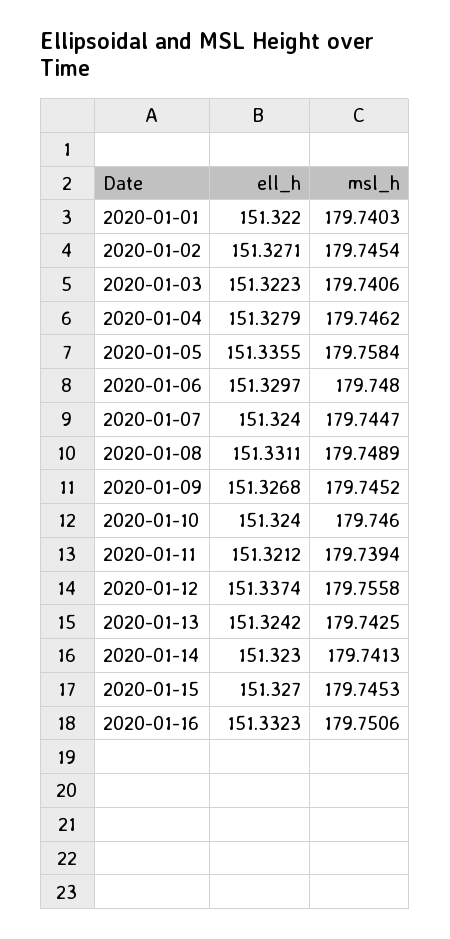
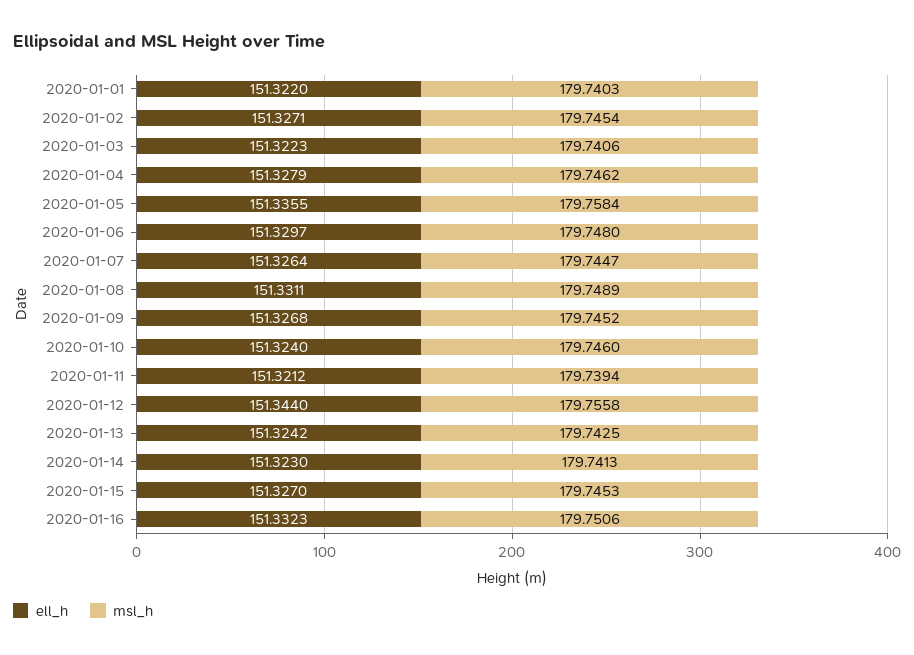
ell_h, 2020-01-07: 151.324 -> 151.3264
ell_h, 2020-01-12: 151.3374 -> 151.344

